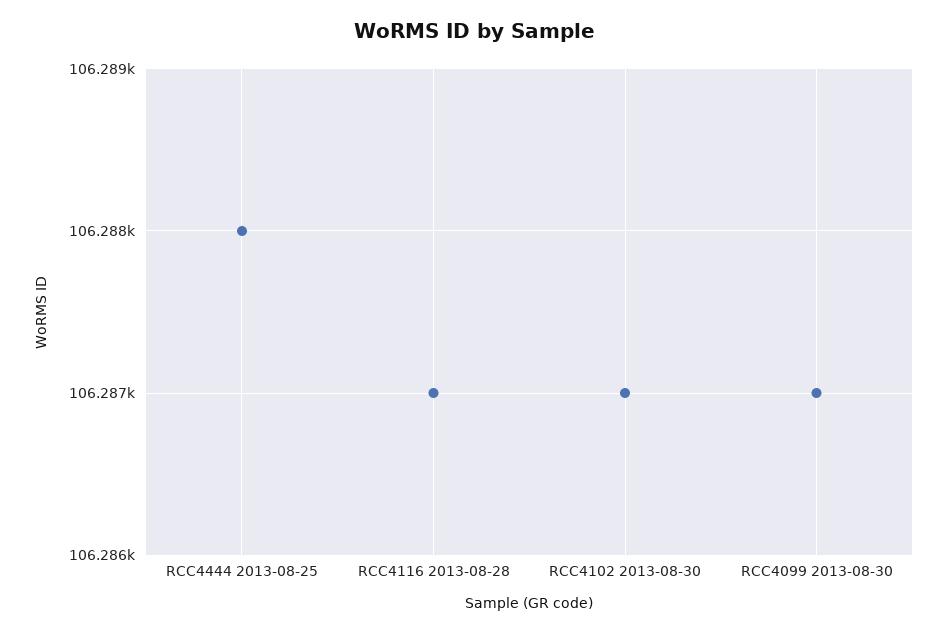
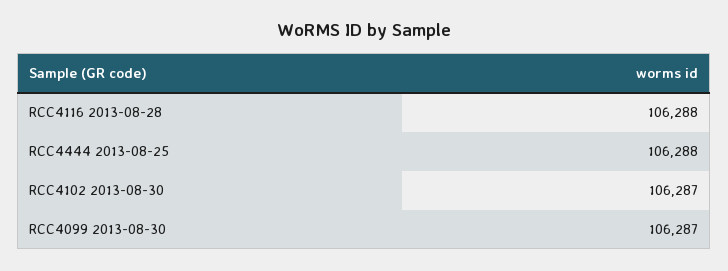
RCC4116 2013-08-28: 106287 -> 106288

